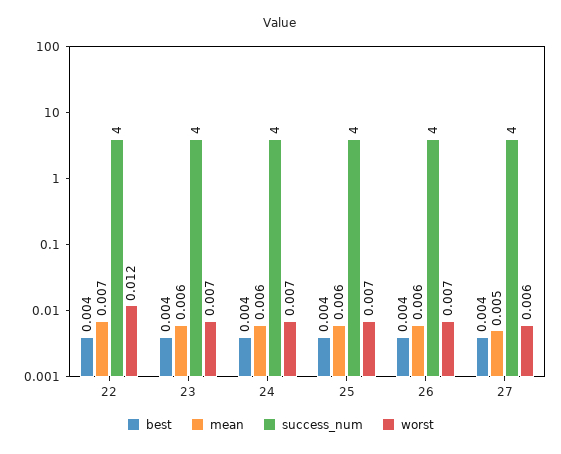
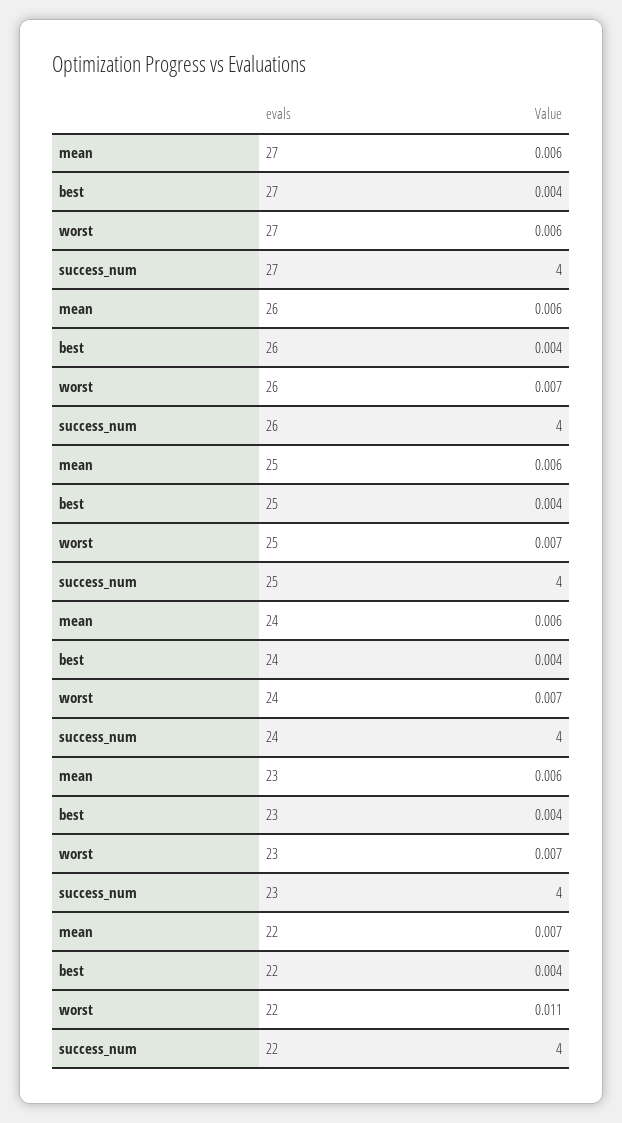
worst, 22: 0.012 -> 0.011
mean, 27: 0.005 -> 0.006

